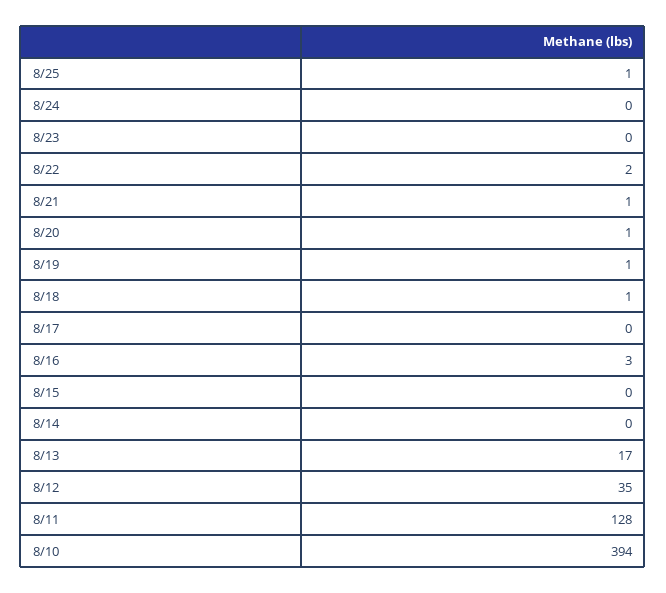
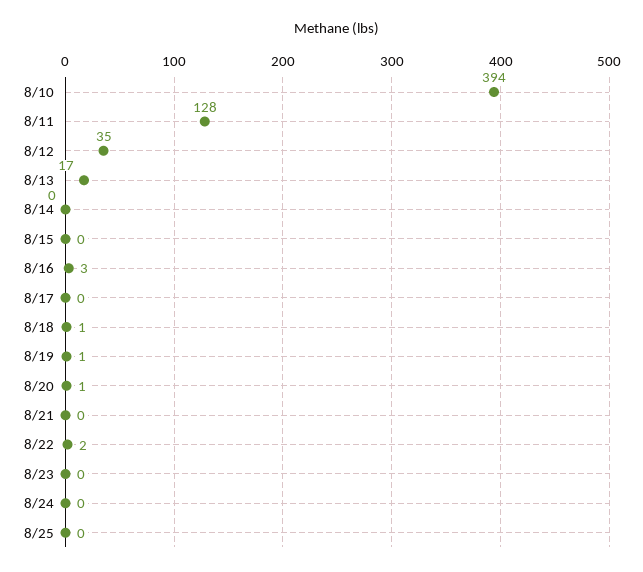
8/25: 1 -> 0
8/21: 1 -> 0

